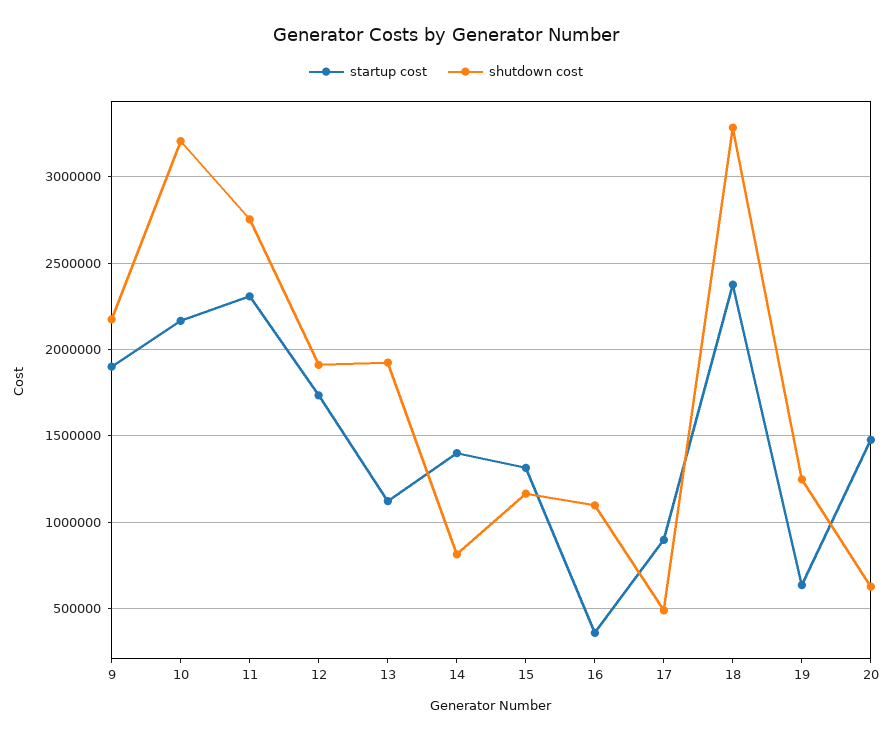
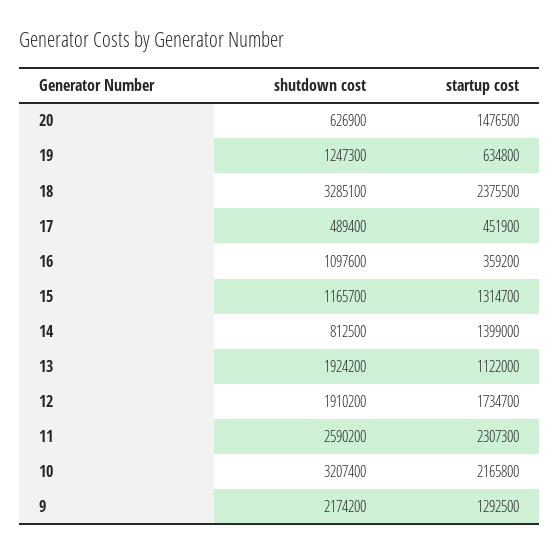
startup cost, 9: 1900000 -> 1292500
shutdown cost, 11: 2750000 -> 2590200
startup cost, 17: 900000 -> 451900

